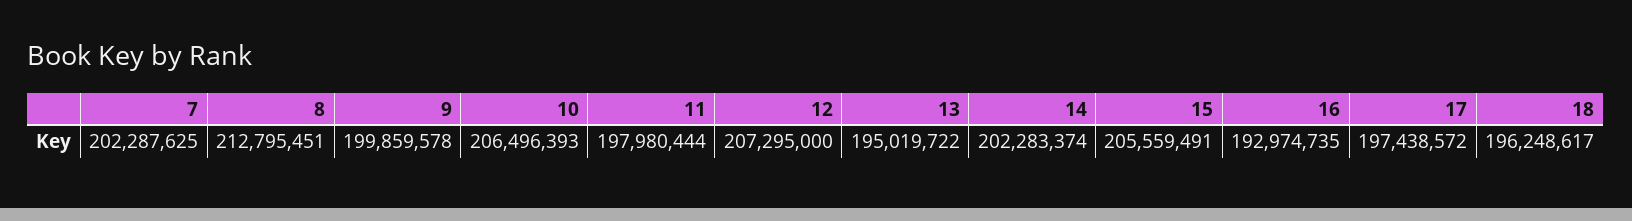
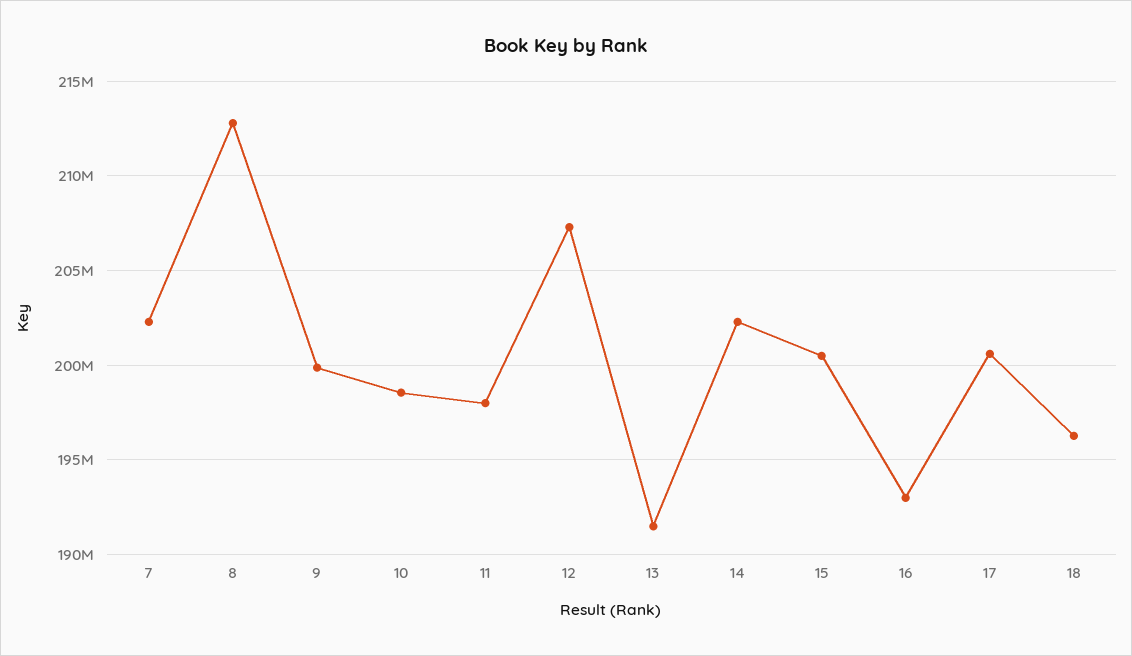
10: 206496393 -> 198500000
13: 195019722 -> 191500000
15: 205559491 -> 200500000
17: 197438572 -> 200500000

